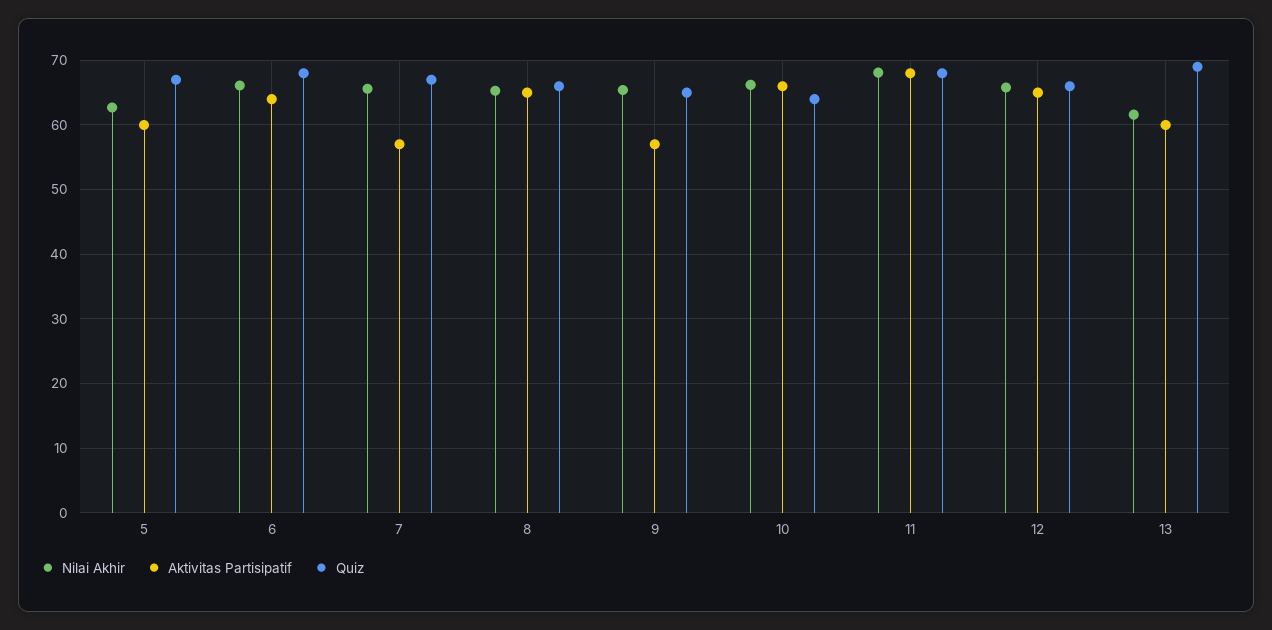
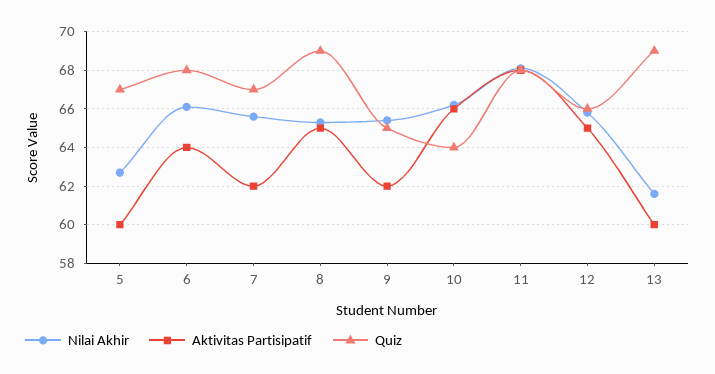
Aktivitas Partisipatif, 7: 57 -> 62
Quiz, 8: 66 -> 69
Aktivitas Partisipatif, 9: 57 -> 62

